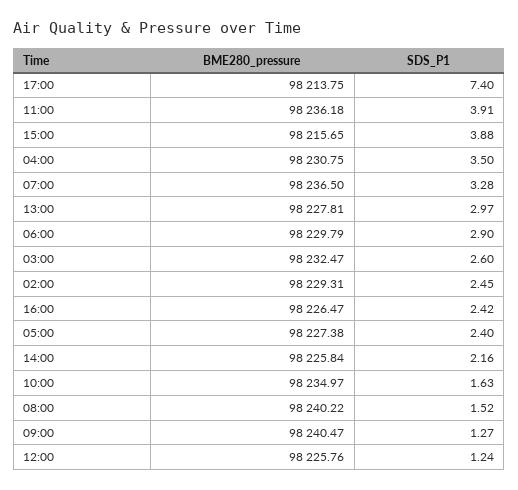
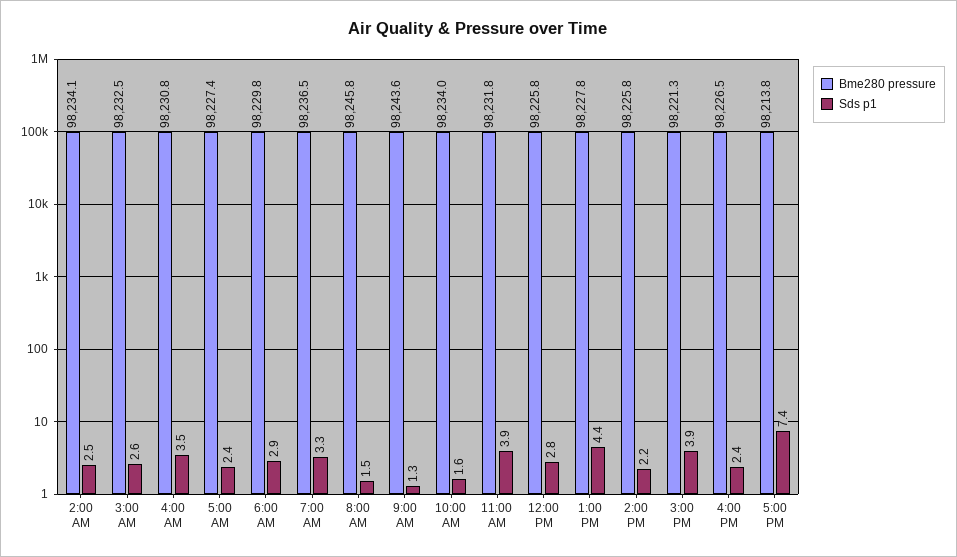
BME280_pressure, 11:00: 98236.18 -> 98231.8
BME280_pressure, 15:00: 98215.65 -> 98221.3
SDS_P1, 13:00: 2.97 -> 4.4
BME280_pressure, 02:00: 98229.31 -> 98234.1
BME280_pressure, 10:00: 98234.97 -> 98234
BME280_pressure, 08:00: 98240.22 -> 98245.8
BME280_pressure, 09:00: 98240.47 -> 98243.6
SDS_P1, 12:00: 1.24 -> 2.8

